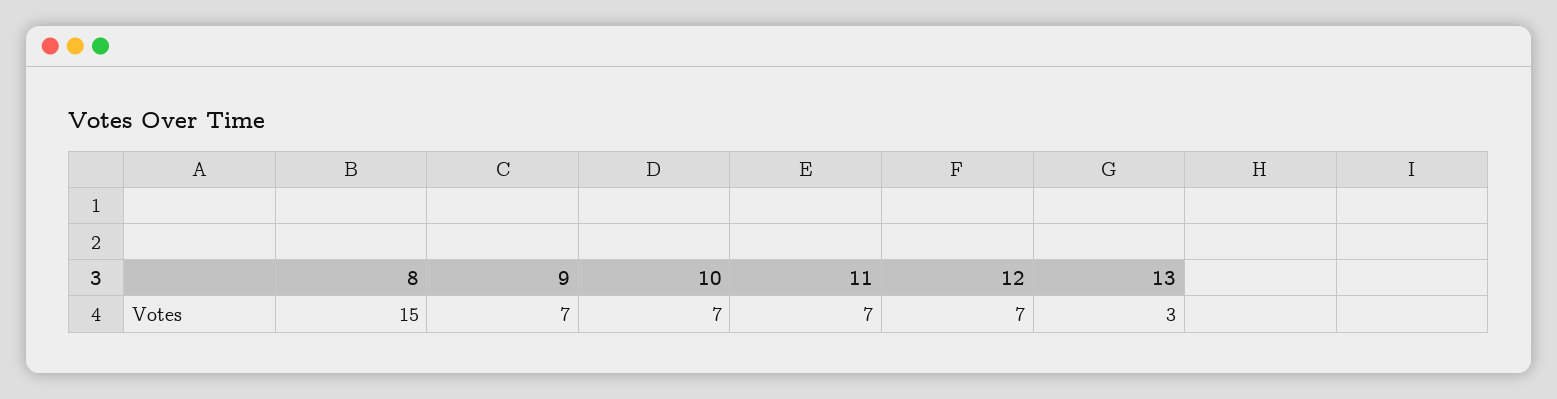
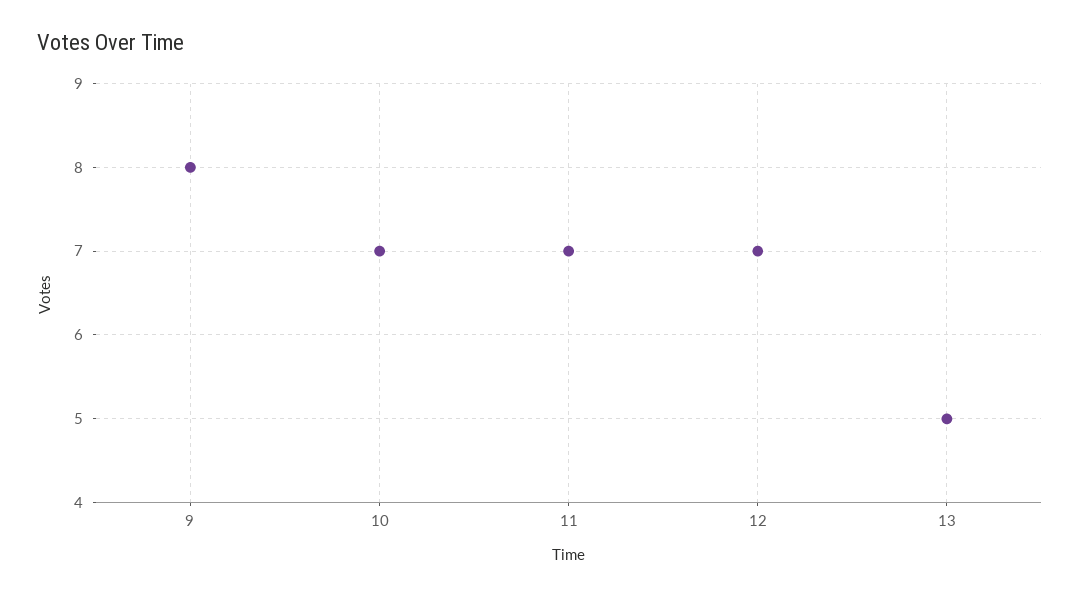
8: 15 -> none
9: 7 -> 8
13: 3 -> 5

